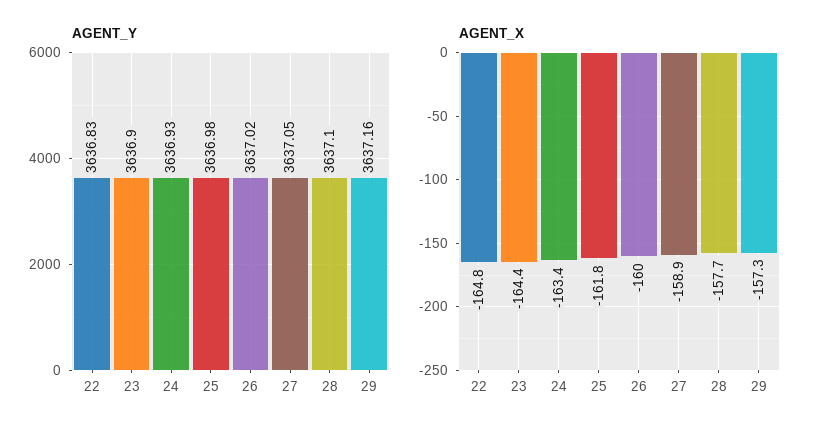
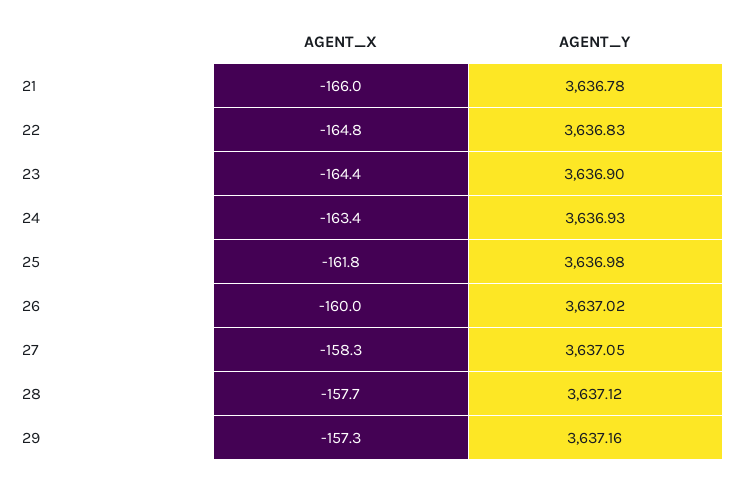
AGENT_Y, 28: 3637.1 -> 3637.12
AGENT_X, 27: -158.9 -> -158.3
AGENT_X, 21: none -> -166
AGENT_Y, 21: none -> 3636.78

